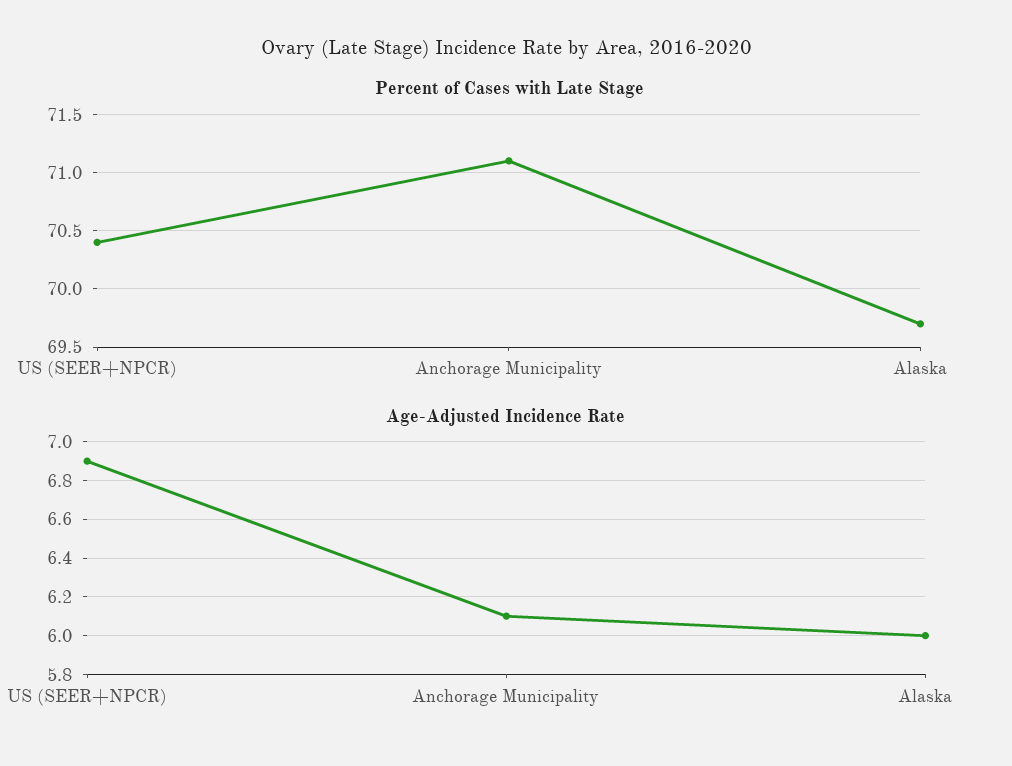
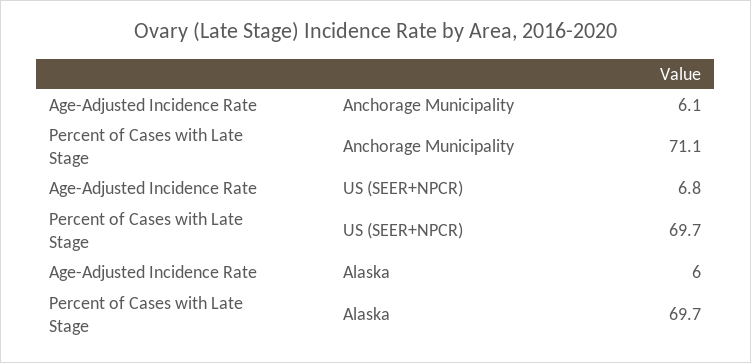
Percent of Cases with Late Stage, US (SEER+NPCR): 70.4 -> 69.7
Age-Adjusted Incidence Rate, US (SEER+NPCR): 6.9 -> 6.8

